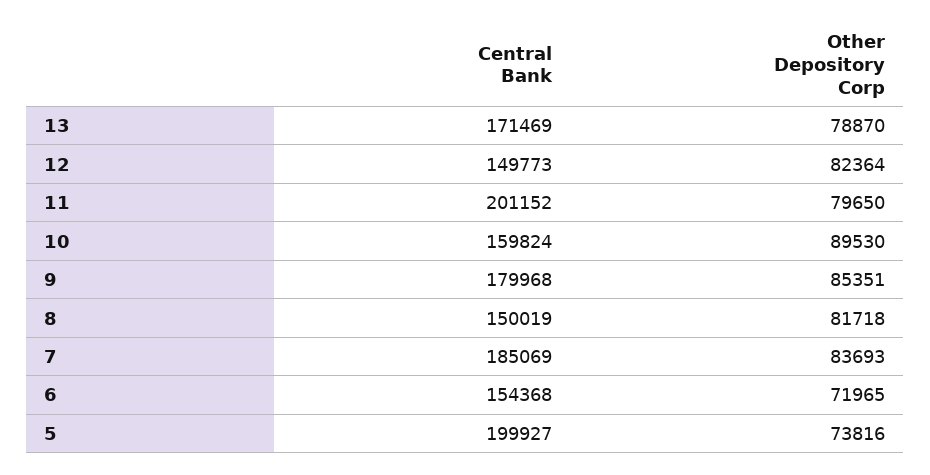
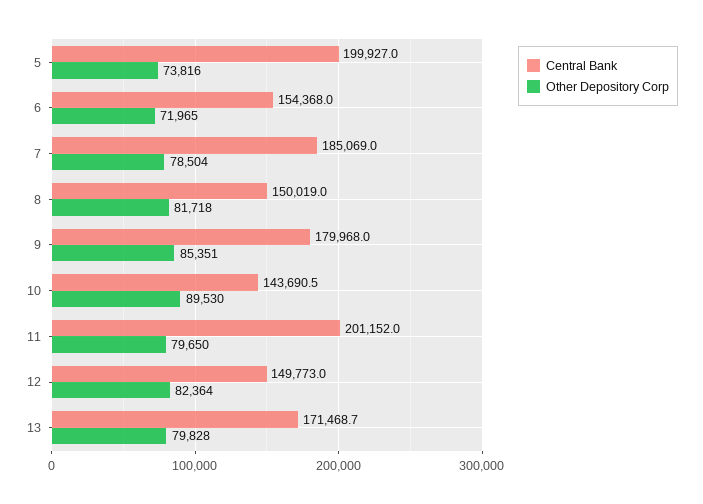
Other Depository Corp, 13: 78870 -> 79828
Central Bank, 10: 159824 -> 143690.5
Other Depository Corp, 7: 83693 -> 78504

